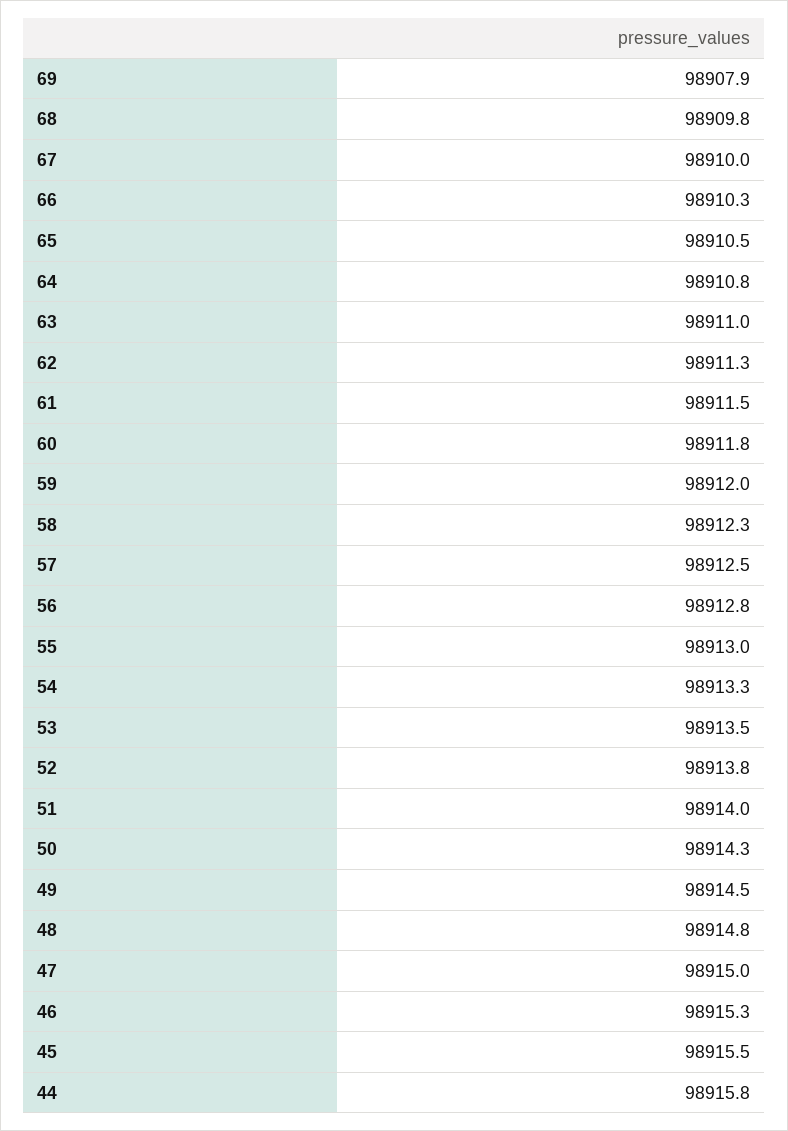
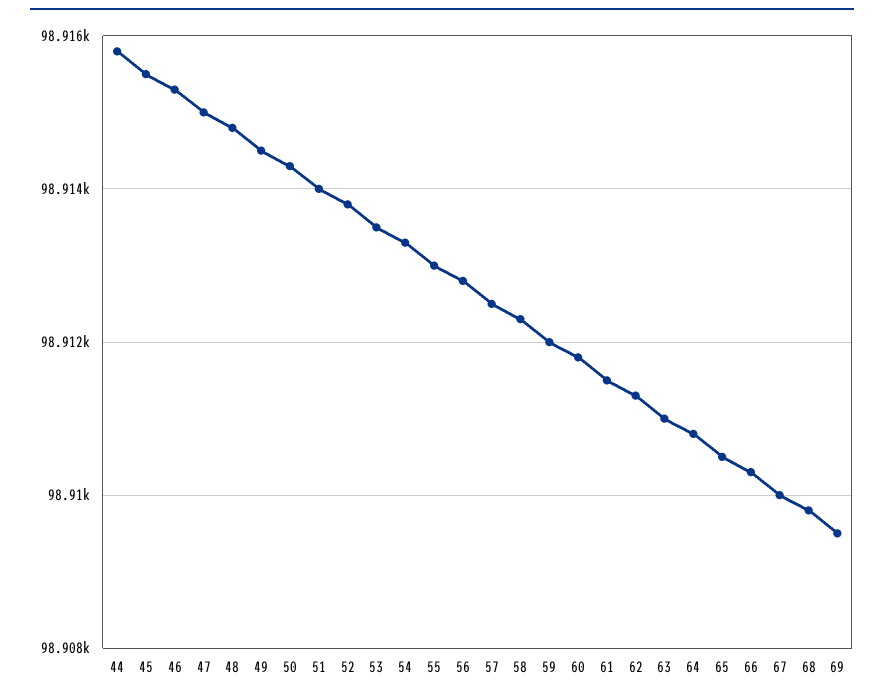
69: 98907.9 -> 98909.5

